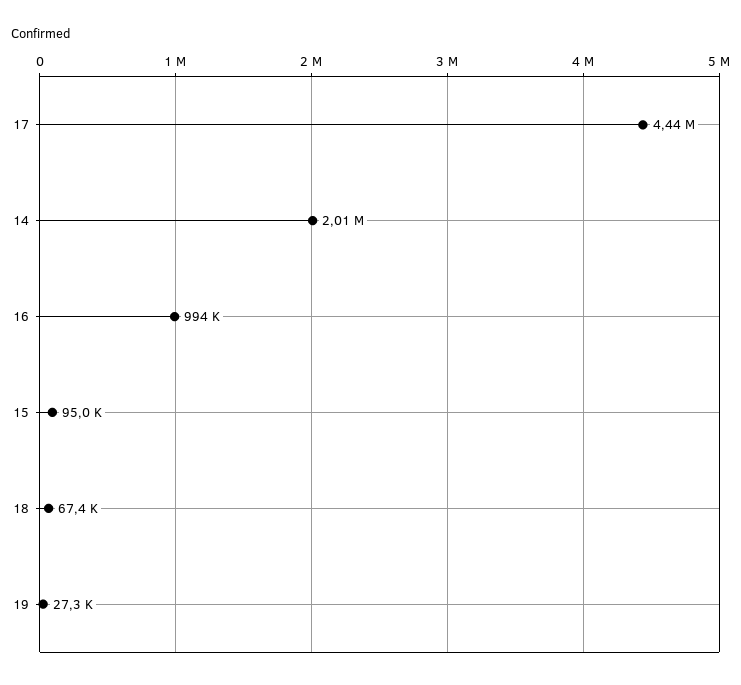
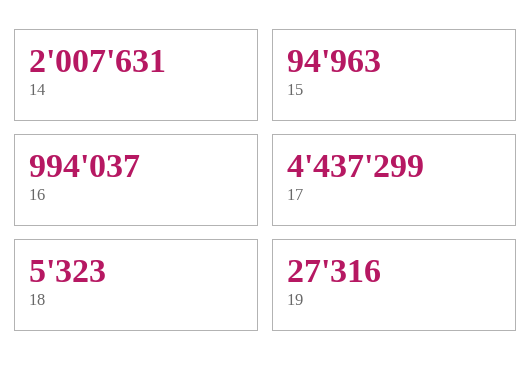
18: 67400 -> 5323

